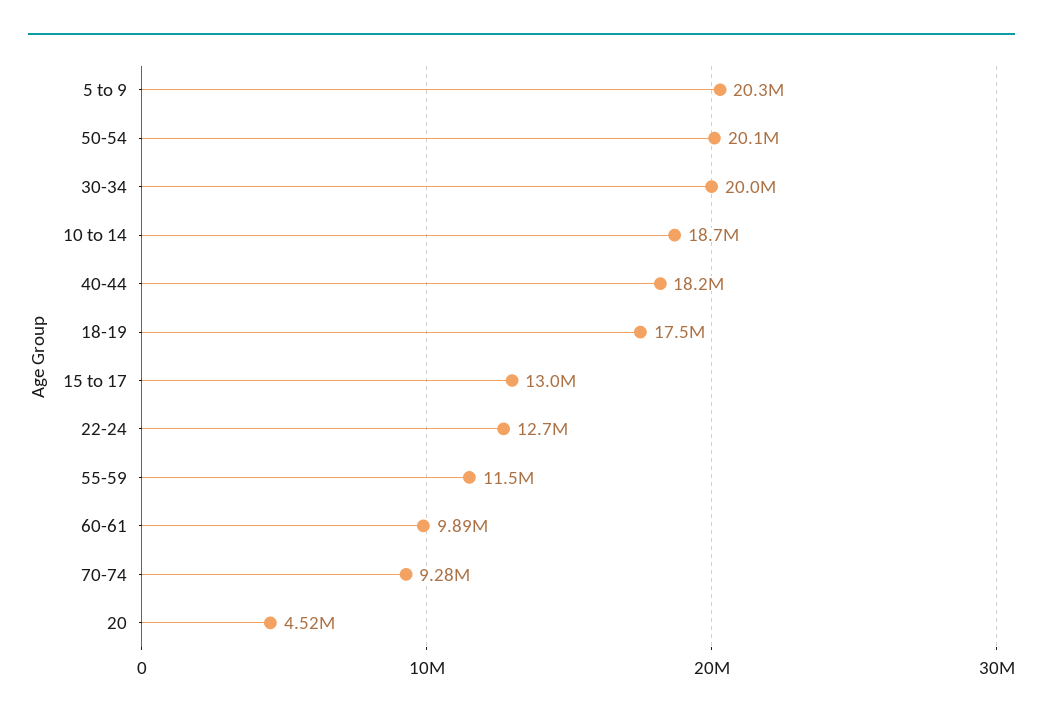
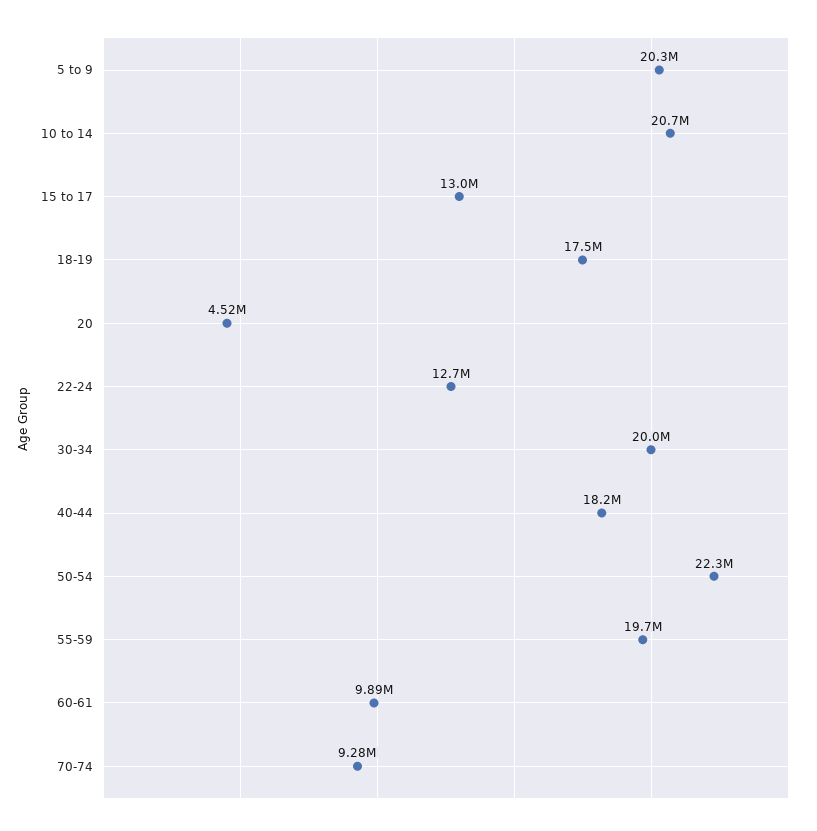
50-54: 20100000 -> 22300000
10 to 14: 18700000 -> 20700000
55-59: 11500000 -> 19700000

